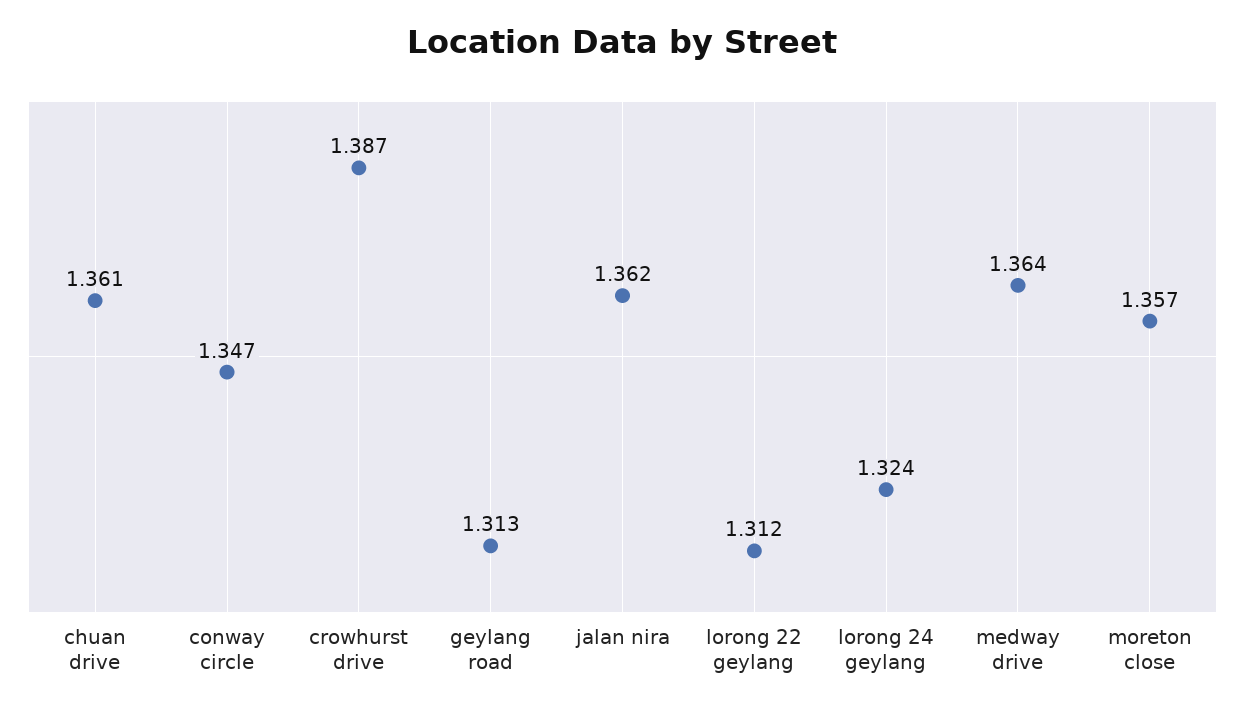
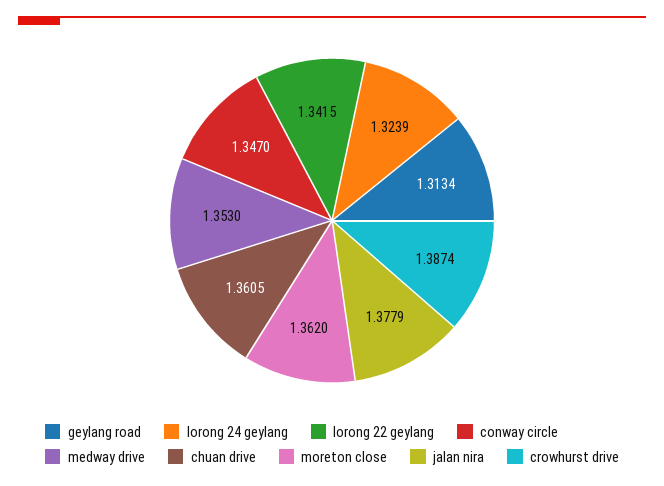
jalan nira: 1.362 -> 1.3779
lorong 22 geylang: 1.312 -> 1.3415
medway drive: 1.364 -> 1.353
moreton close: 1.357 -> 1.362

